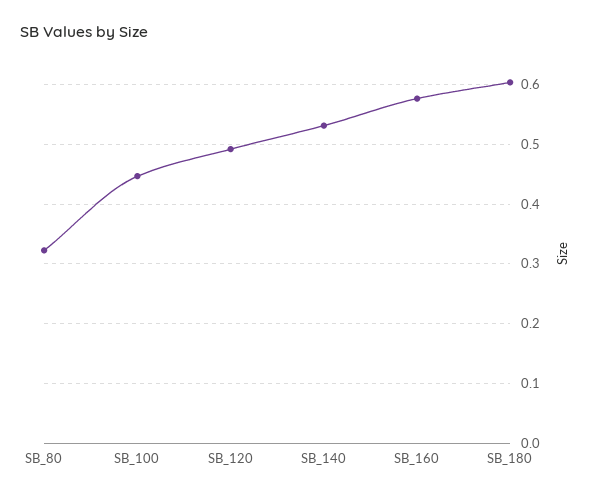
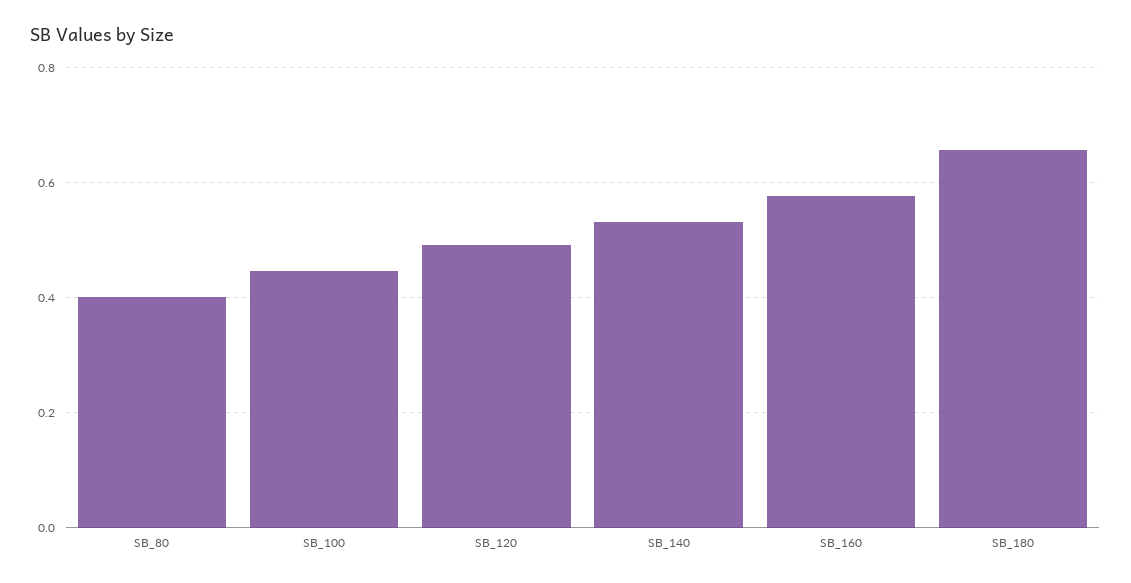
SB_80: 0.32 -> 0.4
SB_180: 0.6 -> 0.66

